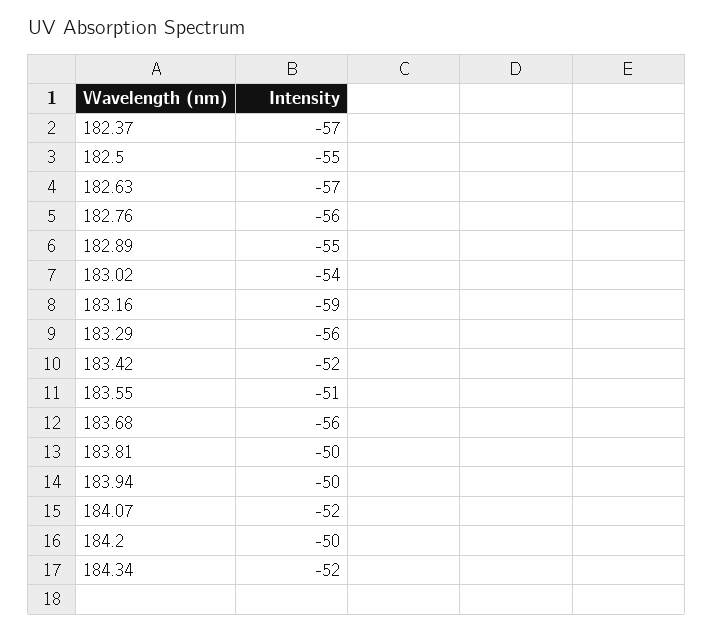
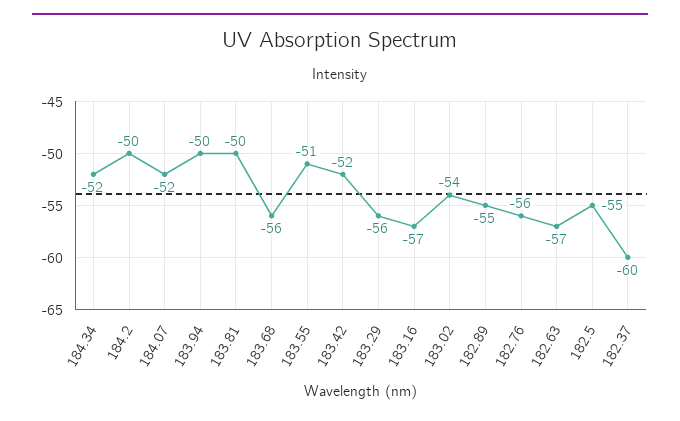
182.37: -57 -> -60
183.16: -59 -> -57

